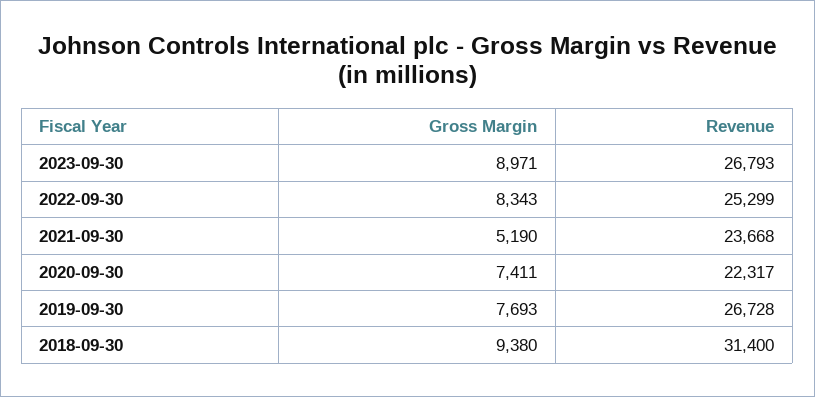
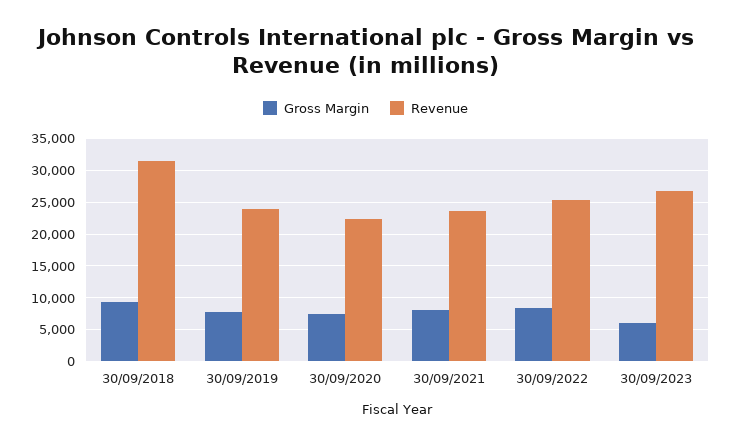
Gross Margin, 2023-09-30: 8971 -> 6000
Gross Margin, 2021-09-30: 5190 -> 8000
Revenue, 2019-09-30: 26728 -> 24000

